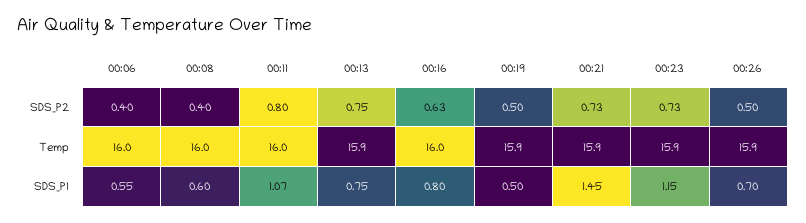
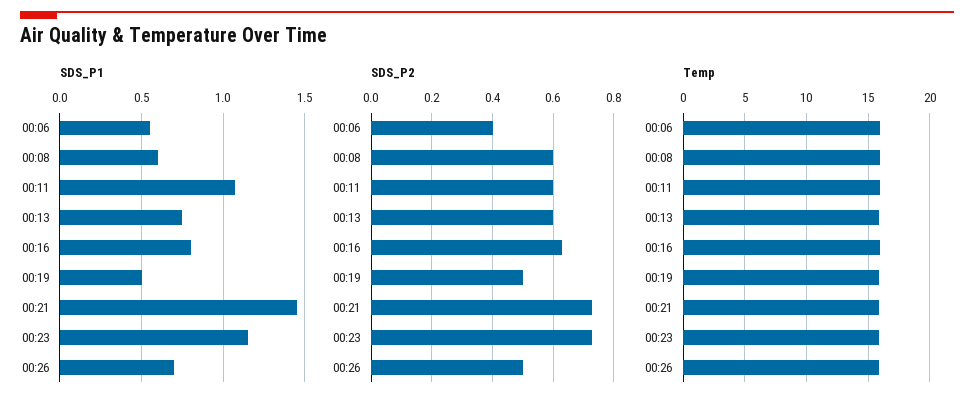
SDS_P2, 00:08: 0.4 -> 0.6
SDS_P2, 00:11: 0.8 -> 0.6
SDS_P2, 00:13: 0.75 -> 0.6

